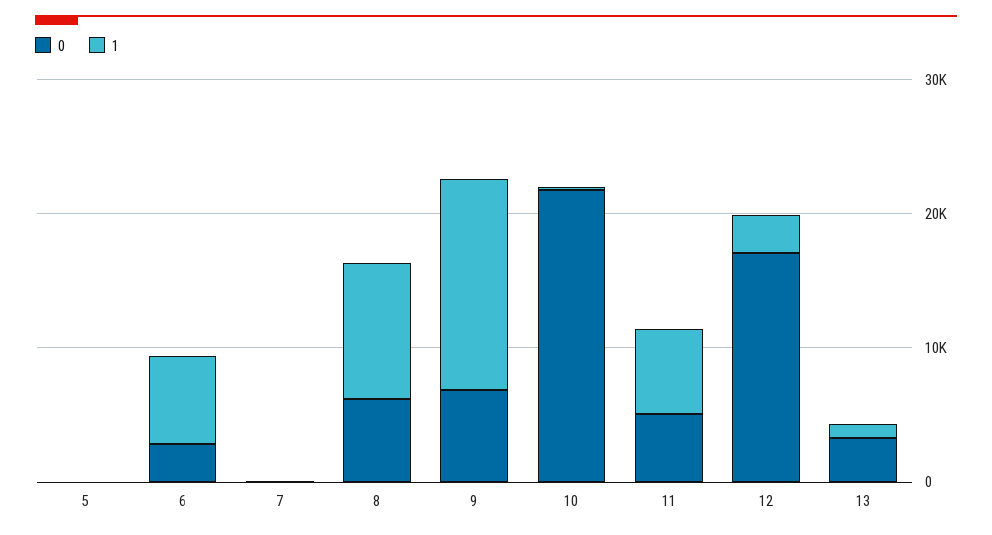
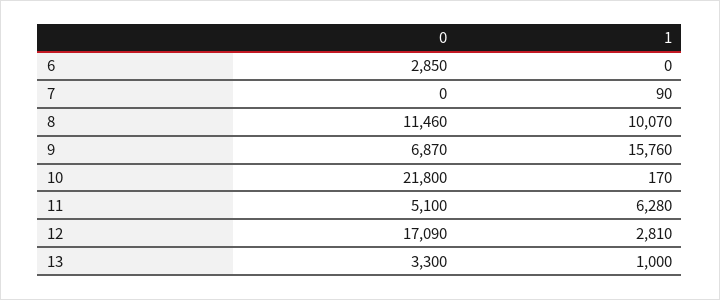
0, 5: 0 -> none
1, 5: 0 -> none
1, 6: 6000 -> 0
0, 8: 6000 -> 11460

